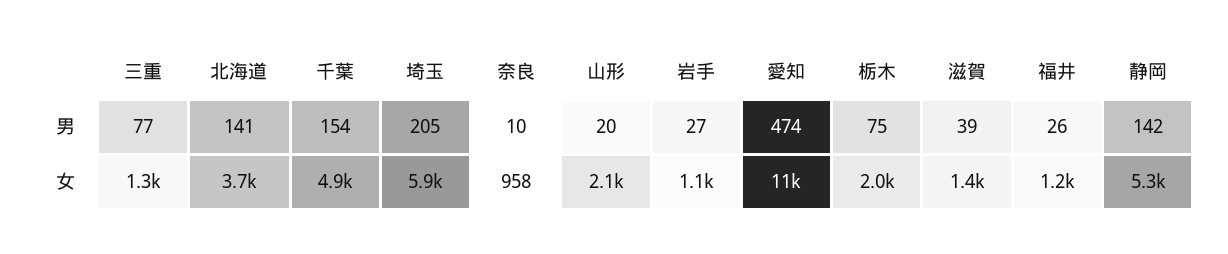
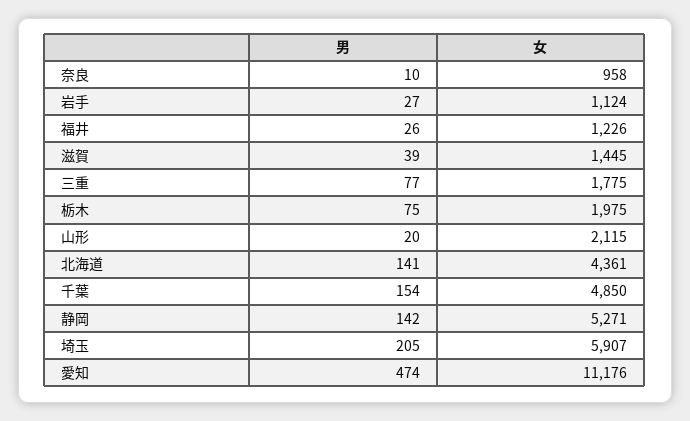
三重, 女: 1300 -> 1775
北海道, 女: 3700 -> 4361

